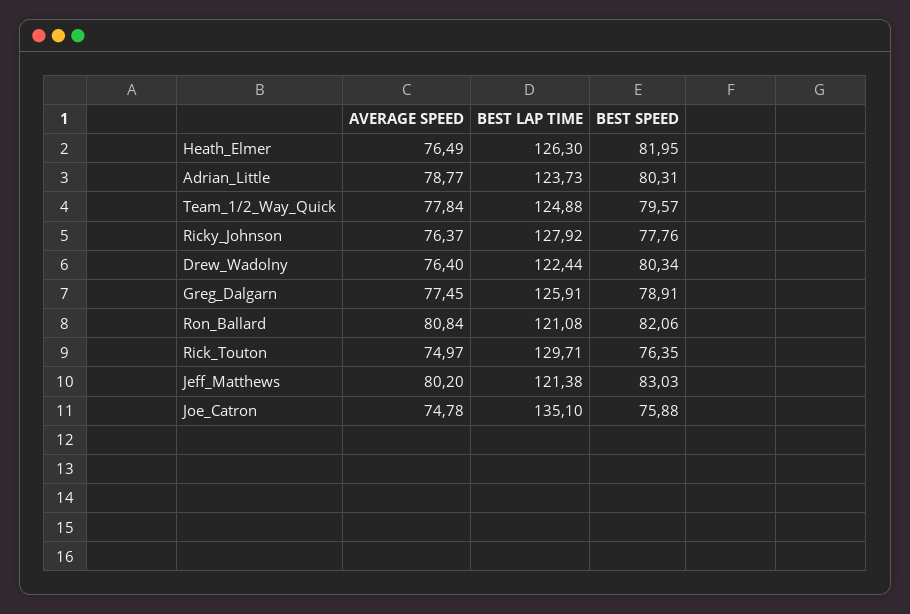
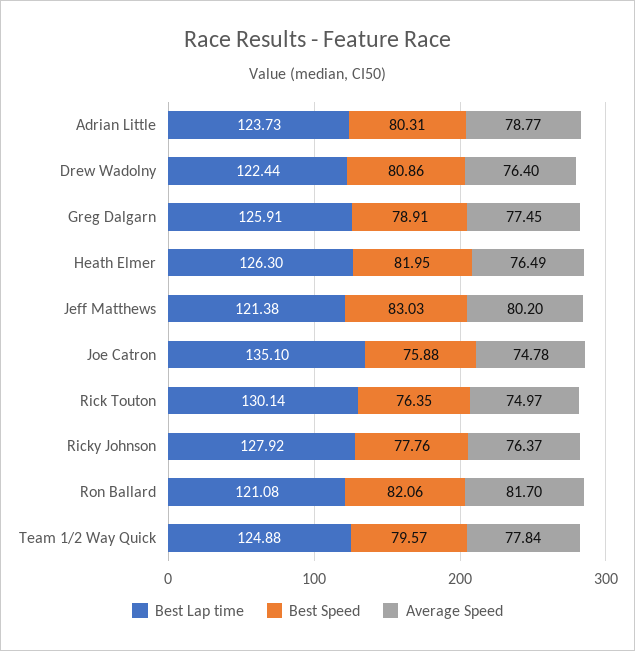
BEST SPEED, Drew_Wadolny: 80.34 -> 80.86
AVERAGE SPEED, Ron_Ballard: 80.84 -> 81.7
BEST LAP TIME, Rick_Touton: 129.71 -> 130.14

